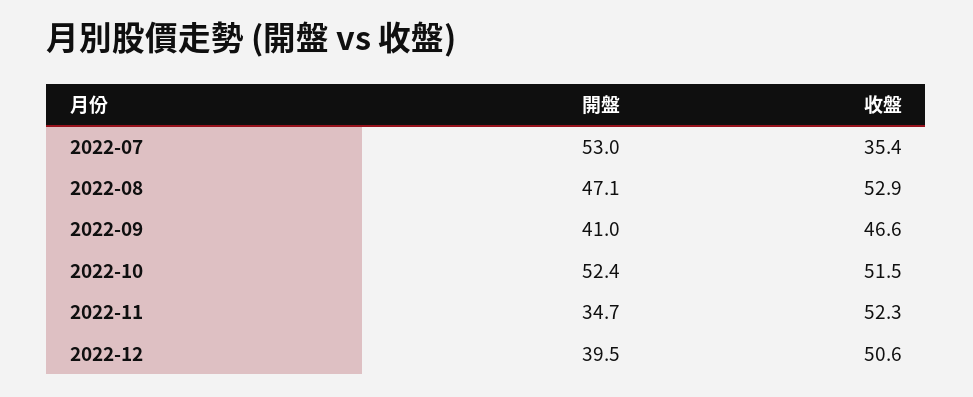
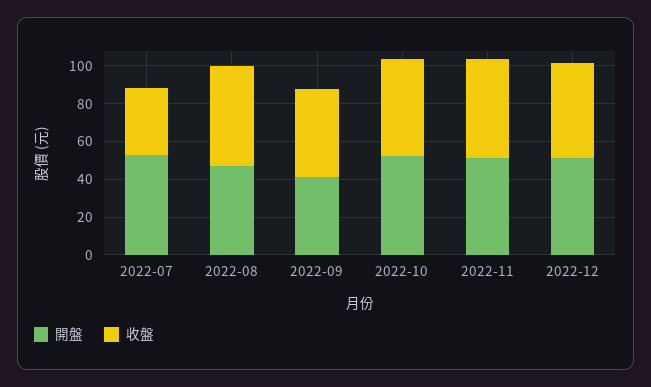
開盤, 2022-11: 34.7 -> 50
開盤, 2022-12: 39.5 -> 50

